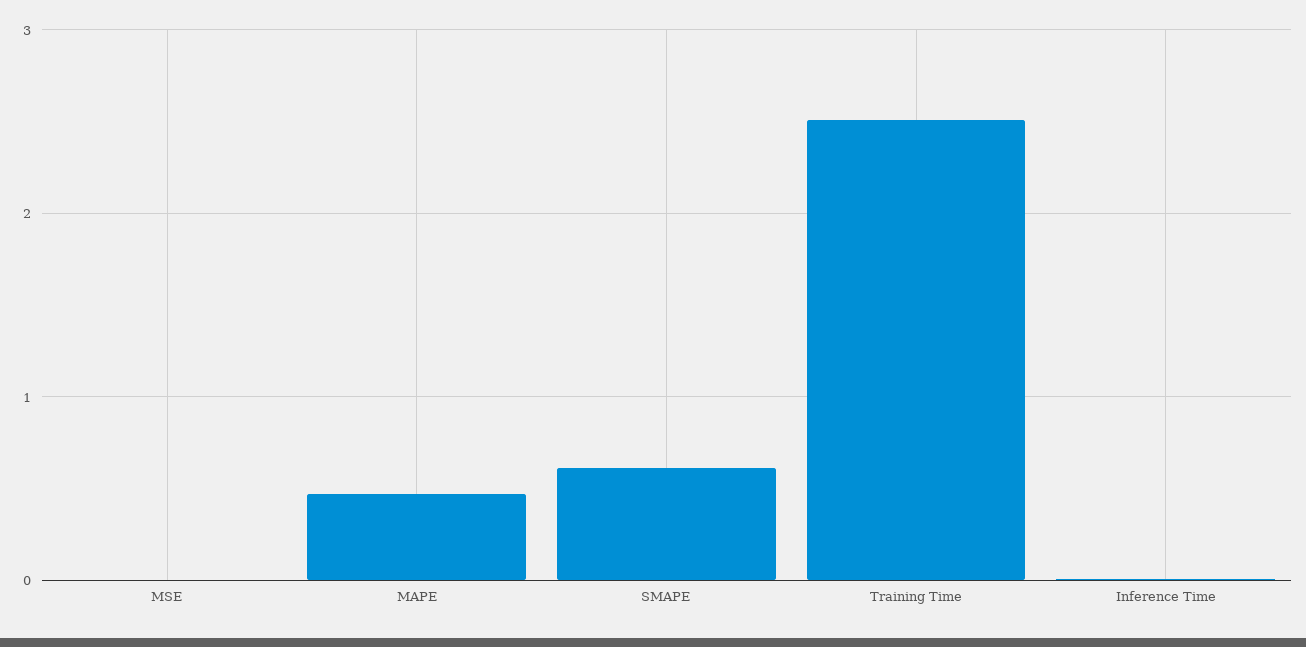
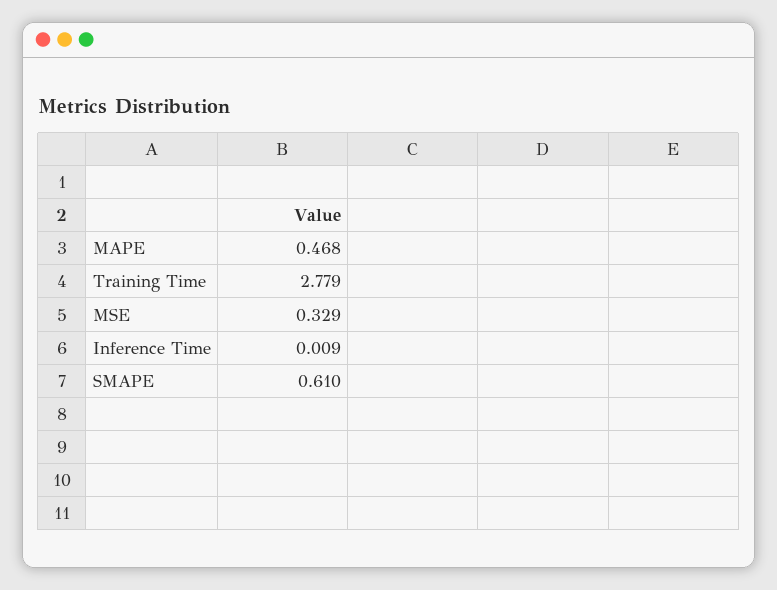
MSE: 0 -> 0.329
Training Time: 2.5 -> 2.779

